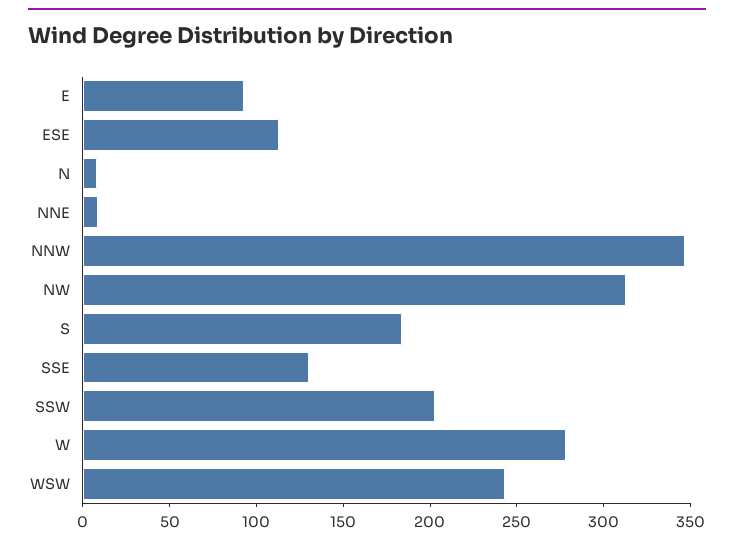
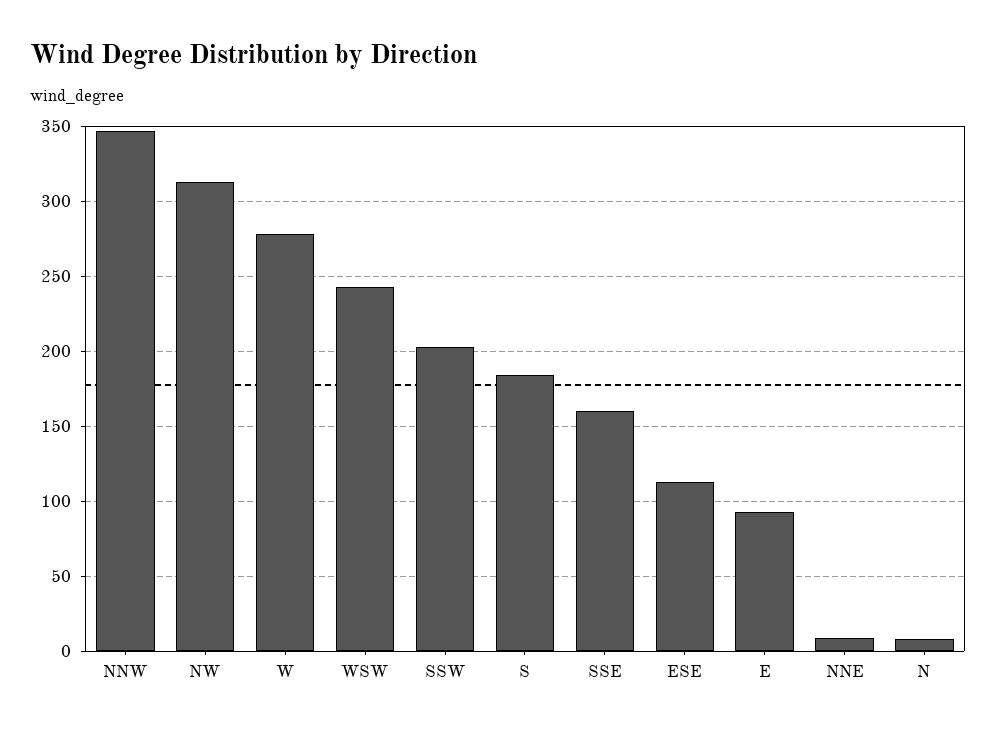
SSE: 130 -> 160

